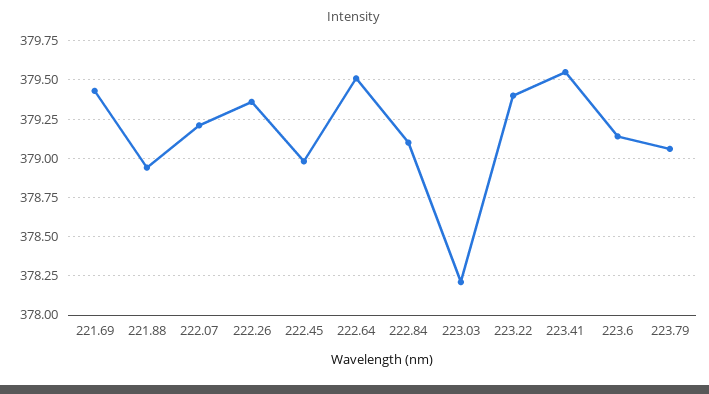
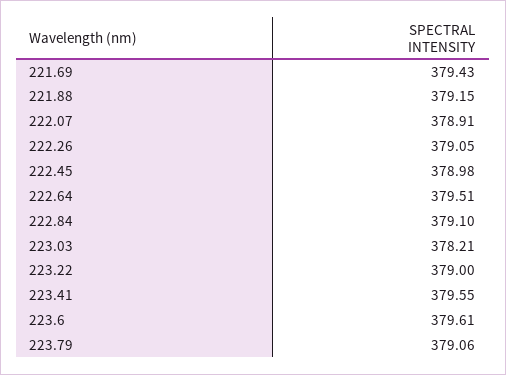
221.88: 378.95 -> 379.15
222.07: 379.2 -> 378.91
222.26: 379.35 -> 379.05
223.22: 379.4 -> 379
223.6: 379.15 -> 379.61

